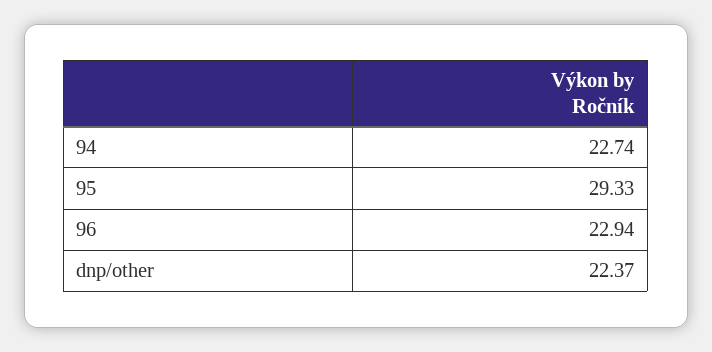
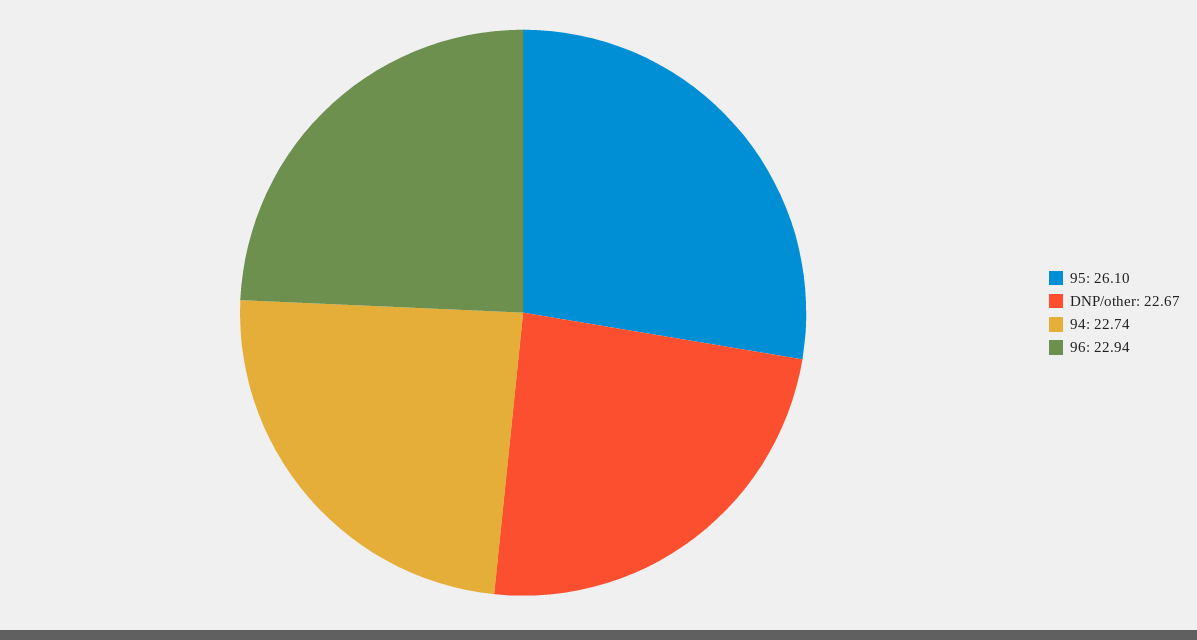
95: 29.33 -> 26.1
dnp/other: 22.37 -> 22.67

